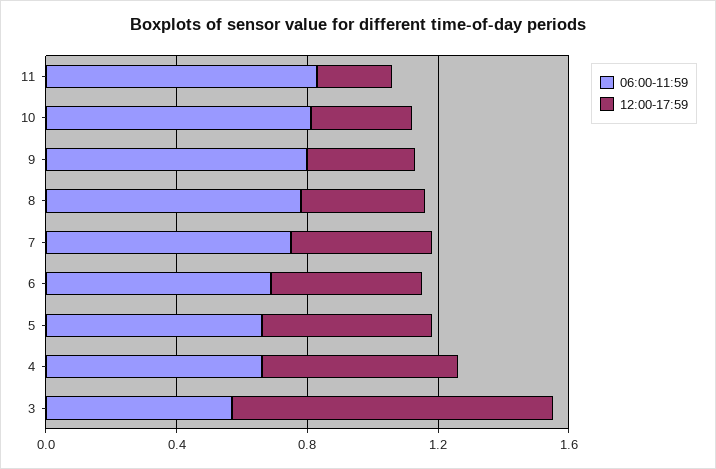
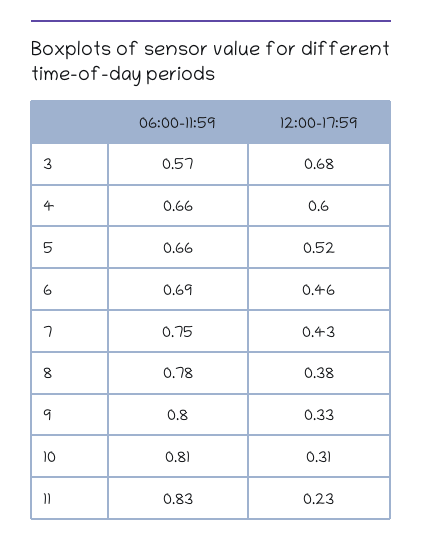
12:00-17:59, 3: 1 -> 0.68

